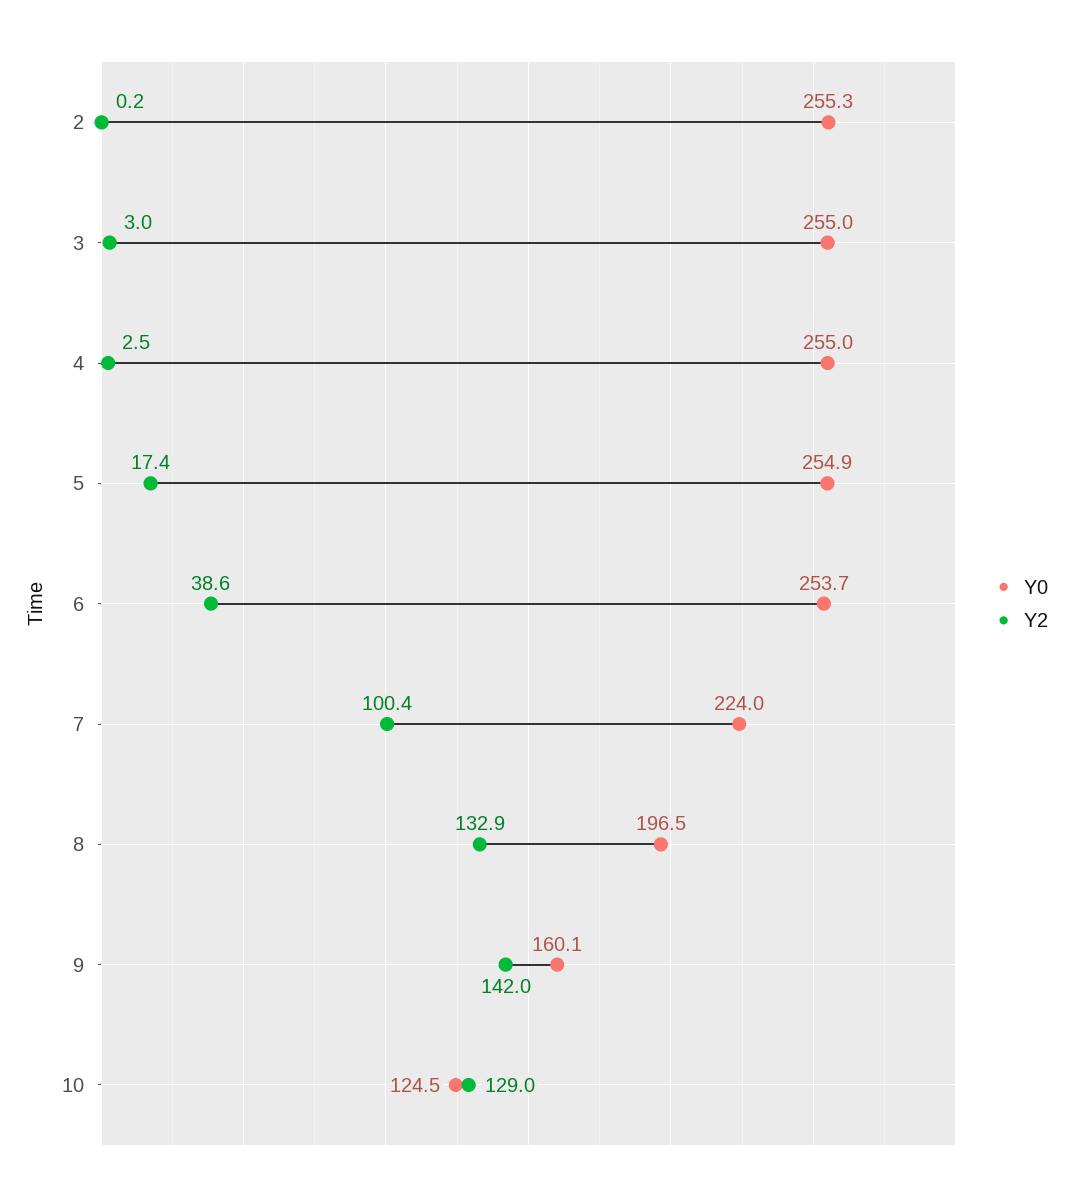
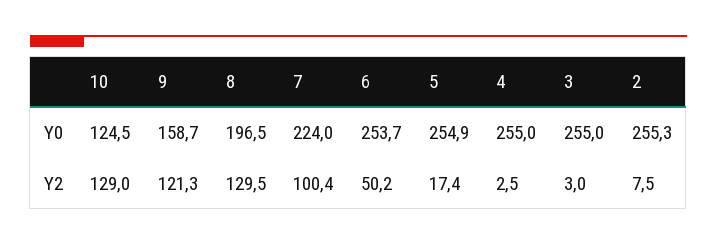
Y2, 2: 0.2 -> 7.5
Y2, 6: 38.6 -> 50.2
Y2, 8: 132.9 -> 129.5
Y0, 9: 160.1 -> 158.7
Y2, 9: 142 -> 121.3

